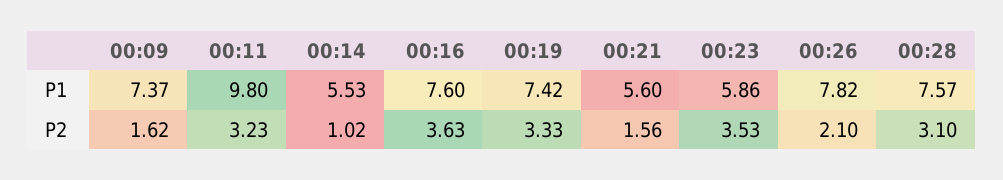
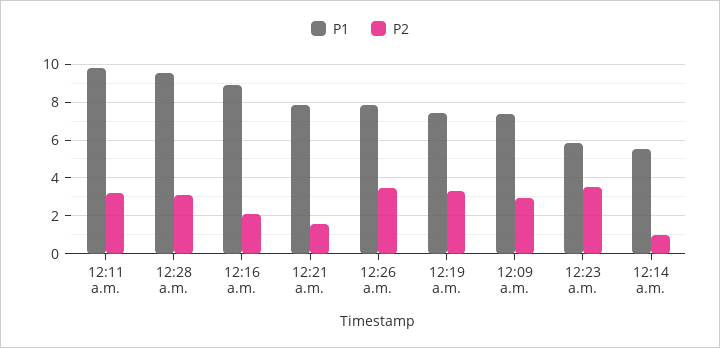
P1, 00:16: 7.6 -> 9
P1, 00:21: 5.6 -> 8
P1, 00:28: 7.57 -> 9.5
P2, 00:09: 1.62 -> 3
P2, 00:16: 3.63 -> 2
P2, 00:26: 2.1 -> 3.5

